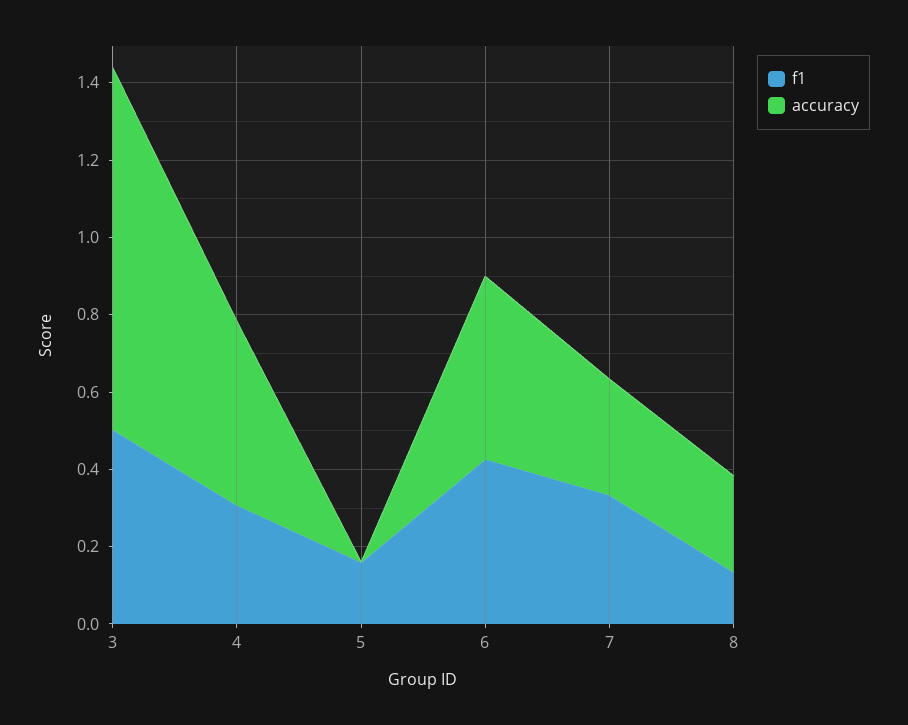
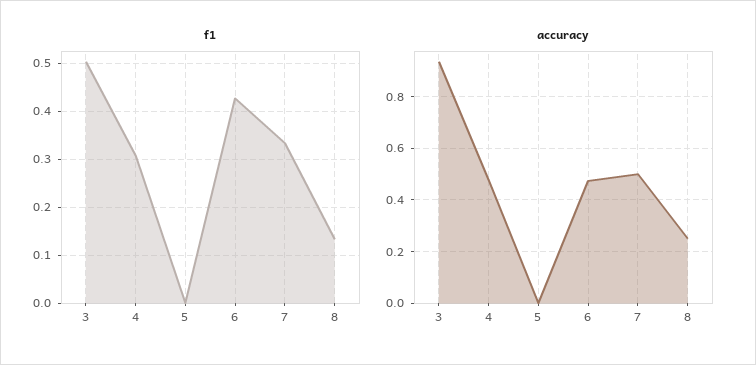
f1, 5: 0.15 -> 0
accuracy, 7: 0.3 -> 0.5

